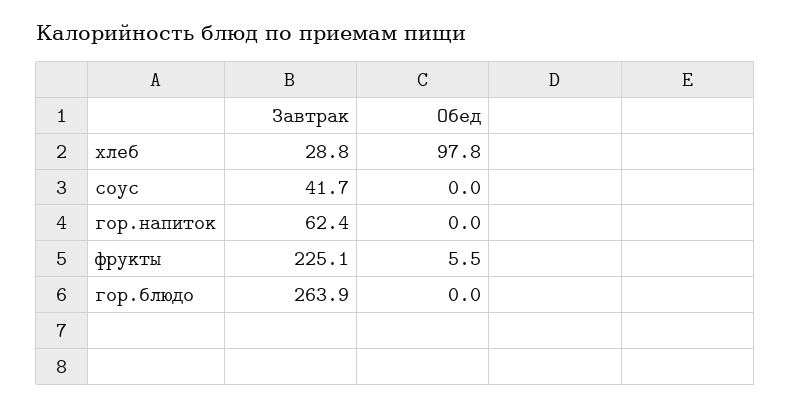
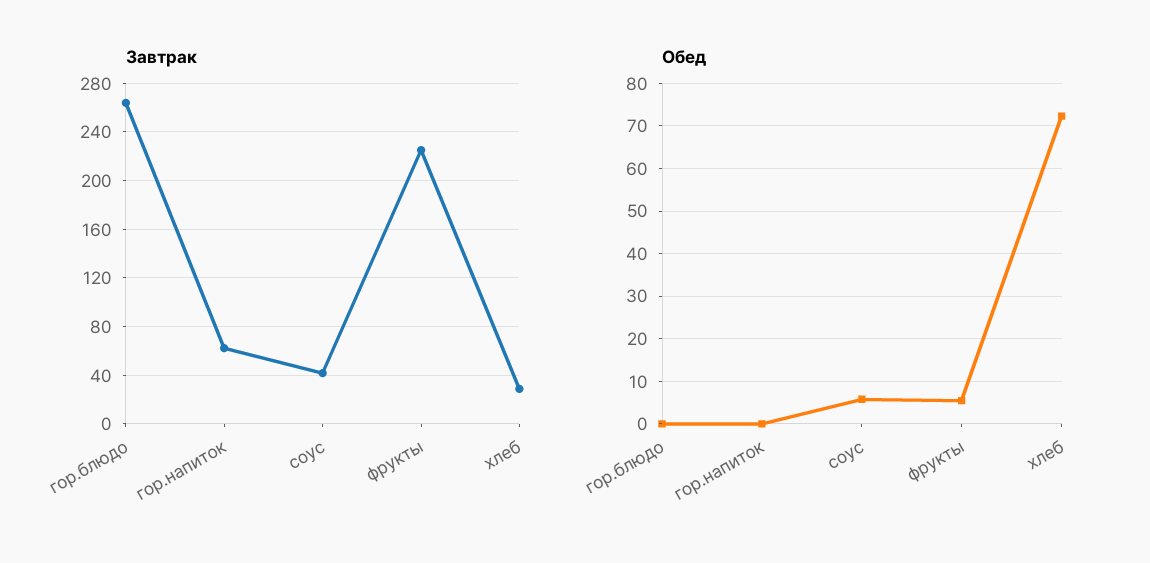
Обед, хлеб: 97.8 -> 72
Обед, соус: 0 -> 6

